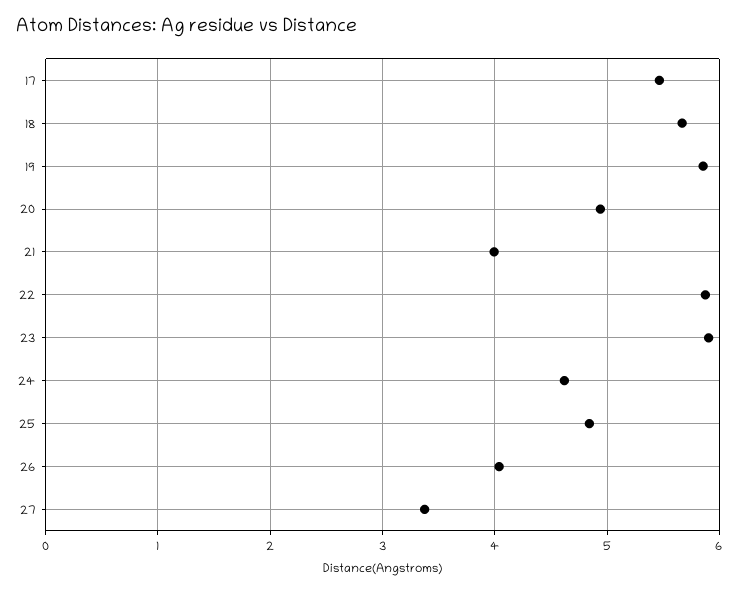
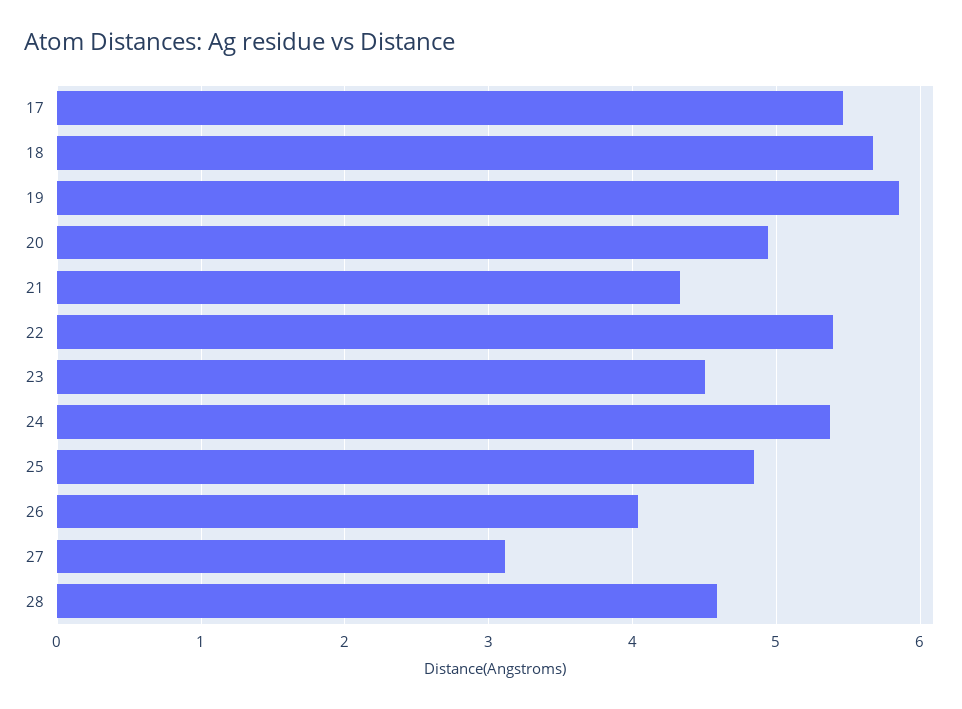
21: 4 -> 4.3
22: 5.9 -> 5.4
23: 5.9 -> 4.5
24: 4.6 -> 5.4
27: 3.4 -> 3.1
28: none -> 4.6

